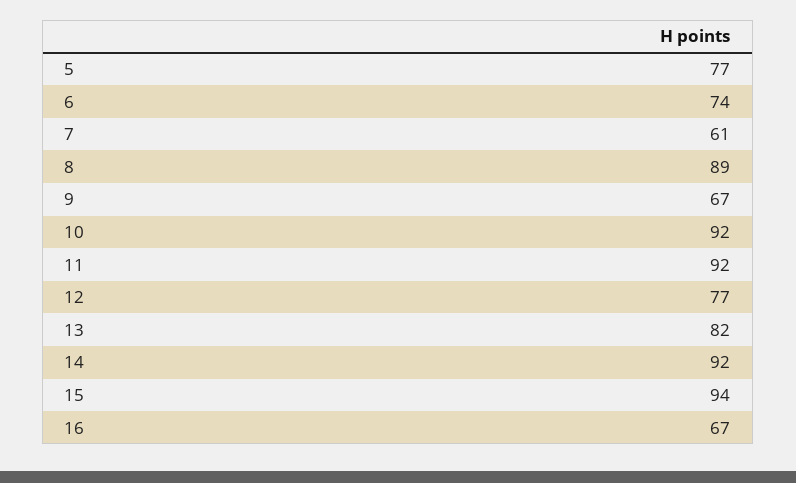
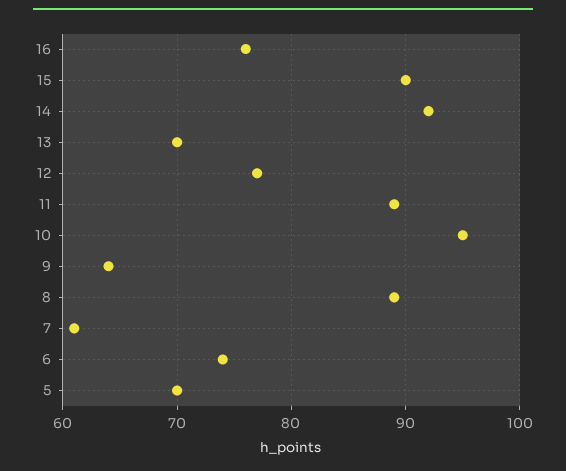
5: 77 -> 70
9: 67 -> 64
10: 92 -> 95
11: 92 -> 89
13: 82 -> 70
15: 94 -> 90
16: 67 -> 76

